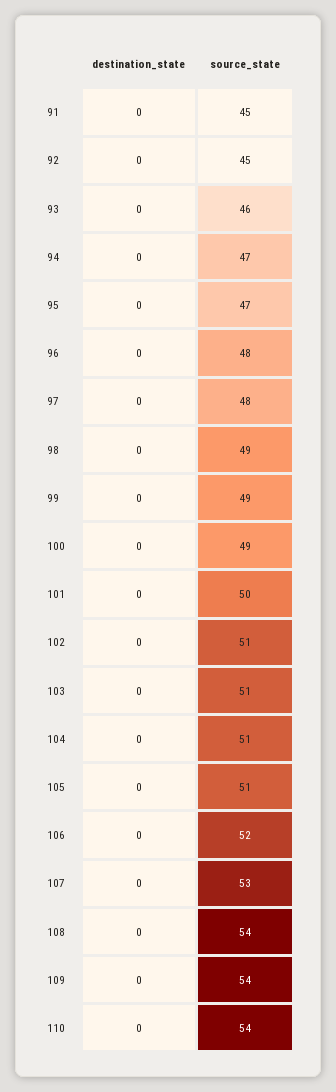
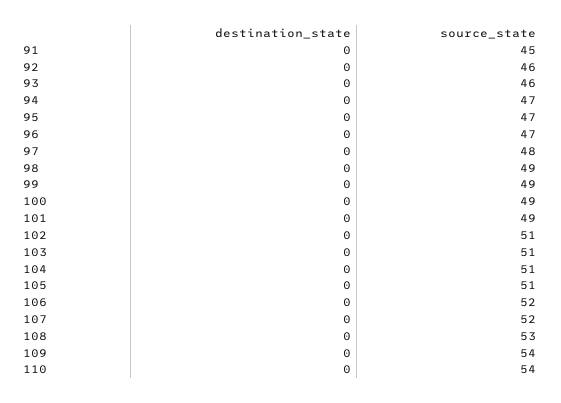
source_state, 92: 45 -> 46
source_state, 96: 48 -> 47
source_state, 101: 50 -> 49
source_state, 107: 53 -> 52
source_state, 108: 54 -> 53

